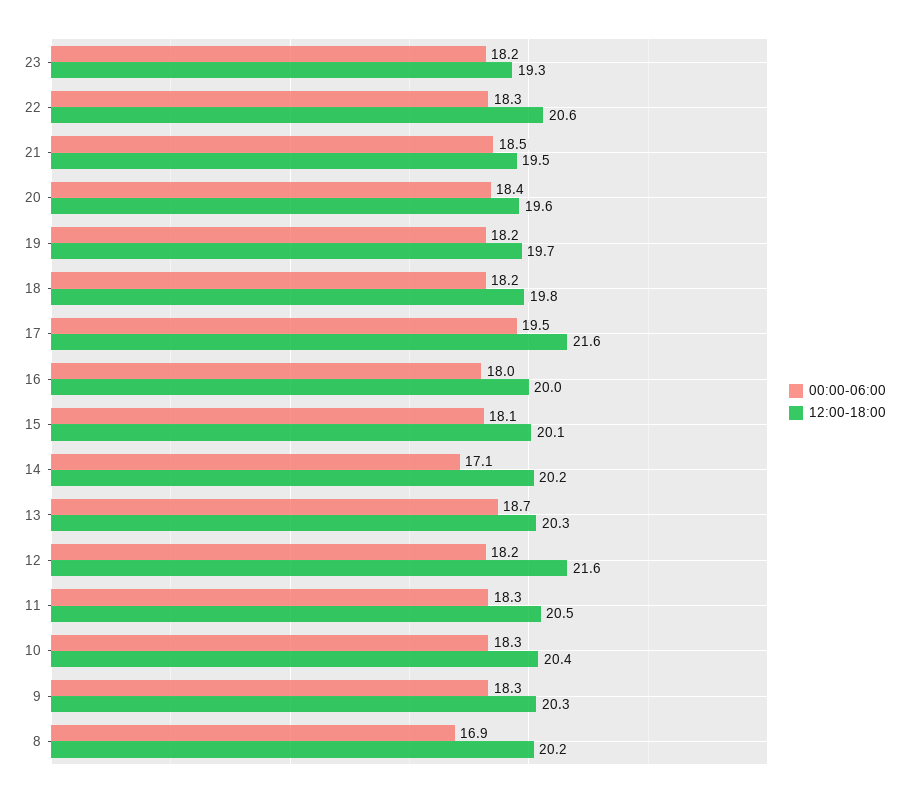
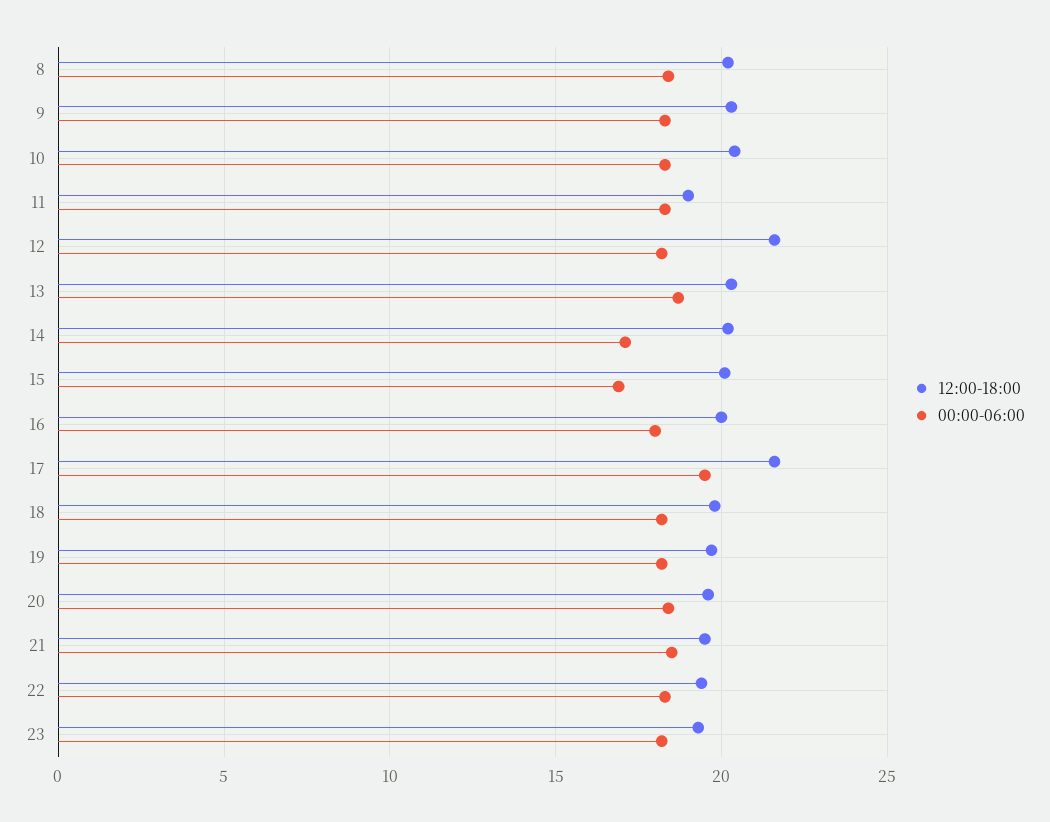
12:00-18:00, 22: 20.6 -> 19.5
00:00-06:00, 15: 18.1 -> 17
12:00-18:00, 11: 20.5 -> 19
00:00-06:00, 8: 16.9 -> 18.5

